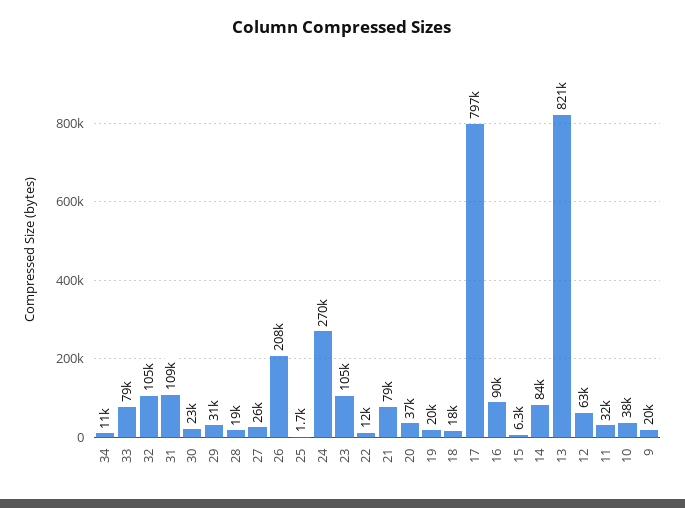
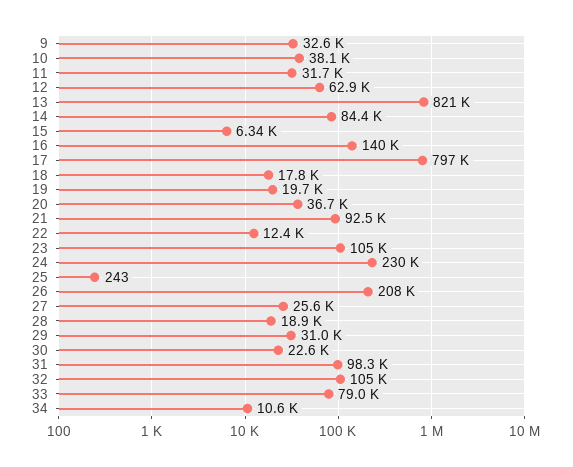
31: 109000 -> 98300
25: 1700 -> 243
24: 270000 -> 230000
21: 79000 -> 92500
16: 90000 -> 140000
9: 20000 -> 32600

